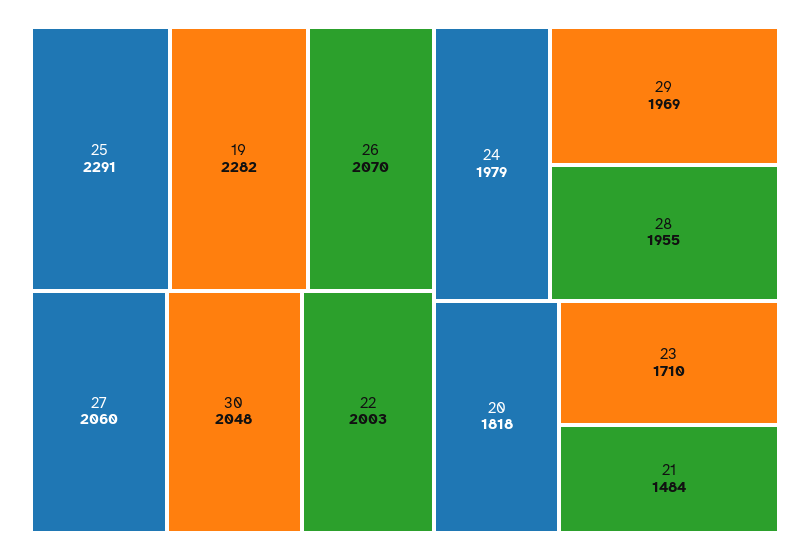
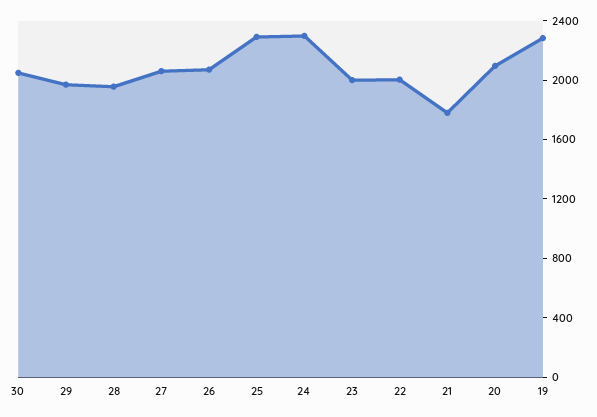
24: 1979 -> 2300
20: 1818 -> 2100
23: 1710 -> 2000
21: 1484 -> 1800

